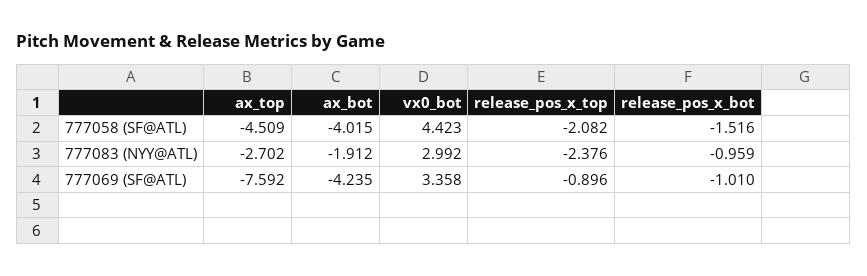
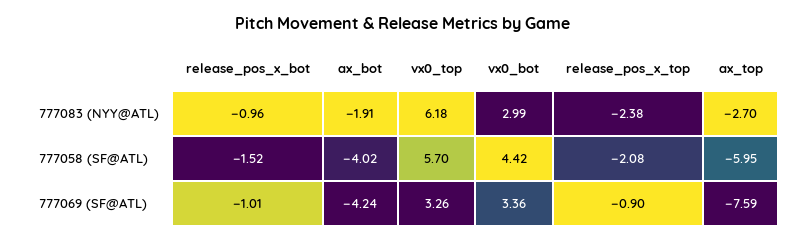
ax_top, 777058 (SF@ATL): -4.509 -> -5.95
vx0_top, 777083 (NYY@ATL): none -> 6.18
vx0_top, 777058 (SF@ATL): none -> 5.7
vx0_top, 777069 (SF@ATL): none -> 3.26

